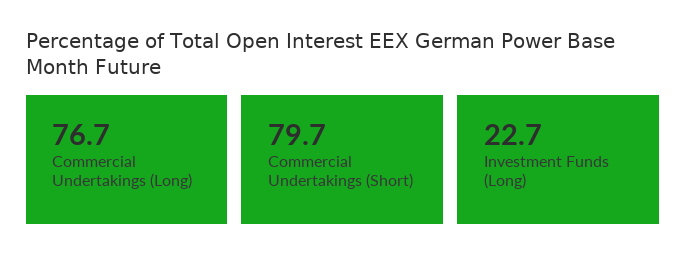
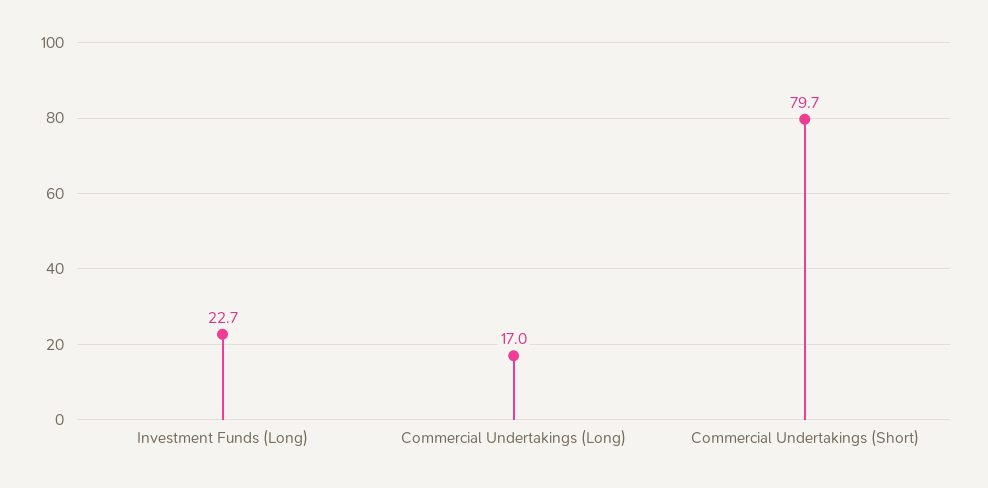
Commercial Undertakings (Long): 76.7 -> 17

